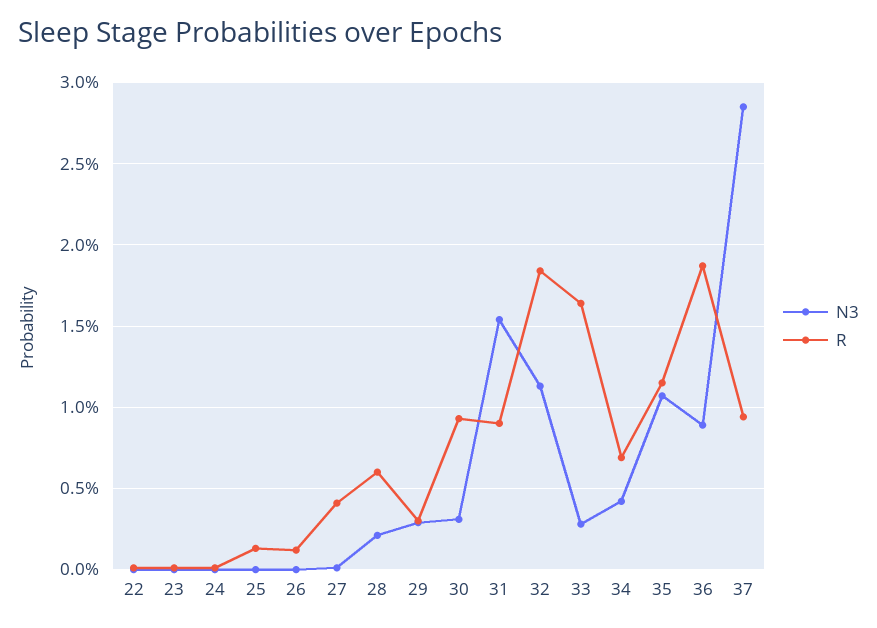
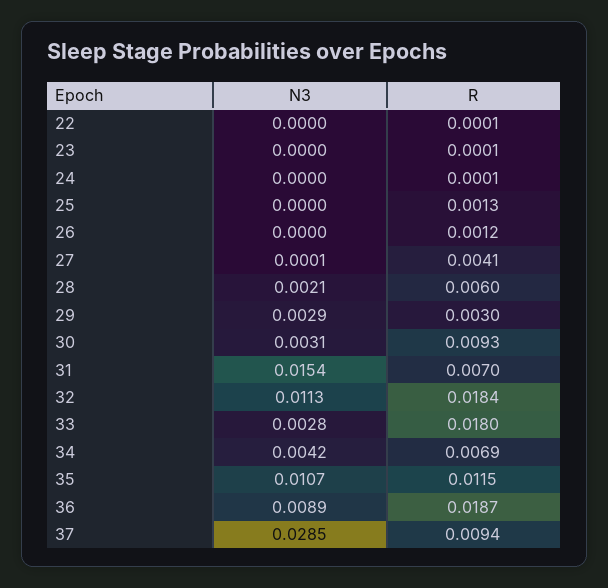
R, 31: 0.009 -> 0.007
R, 33: 0.0165 -> 0.018

